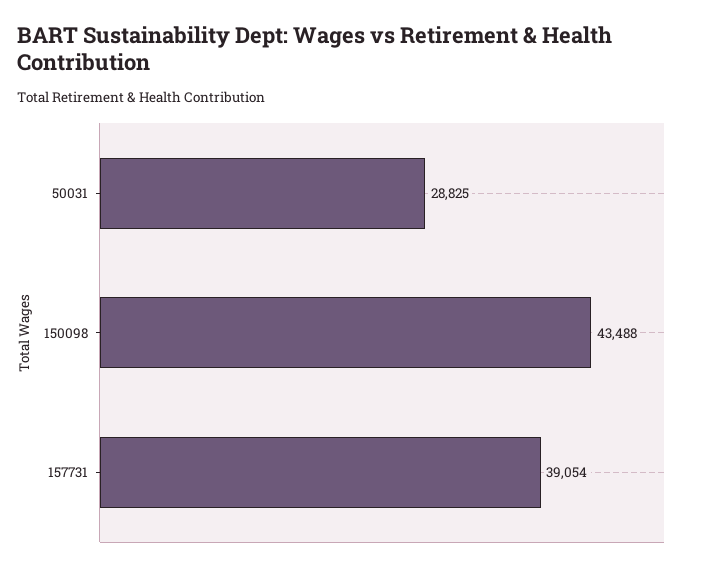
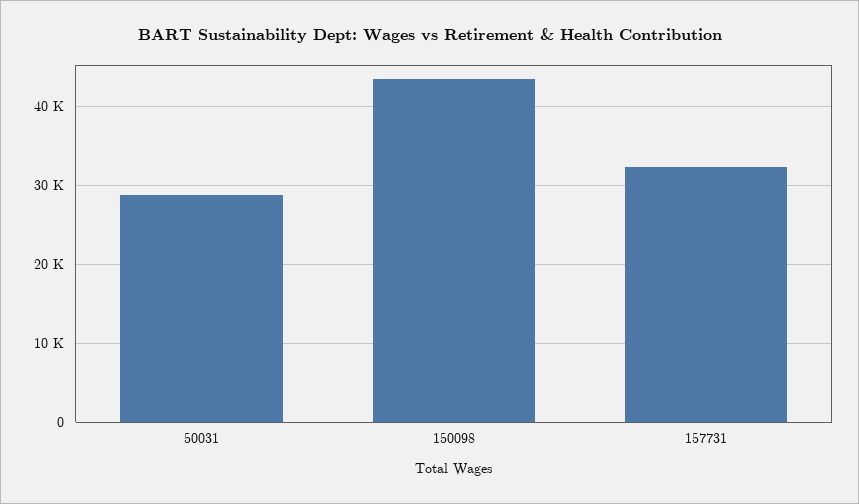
157731: 39054 -> 32000

